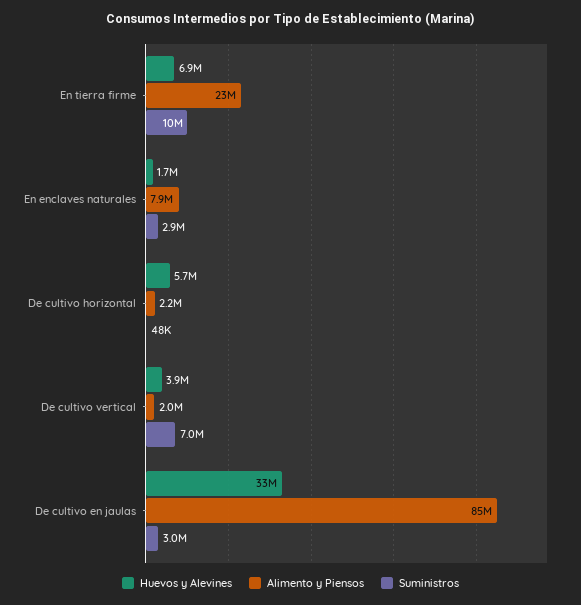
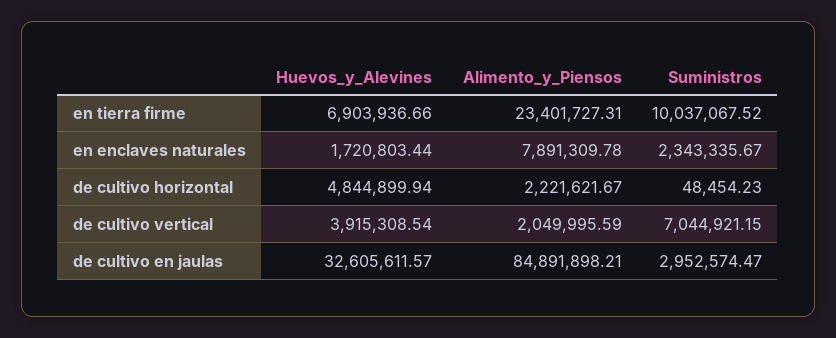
Suministros, En enclaves naturales: 2900000 -> 2343335.67
Huevos y Alevines, De cultivo horizontal: 5700000 -> 4844899.94

